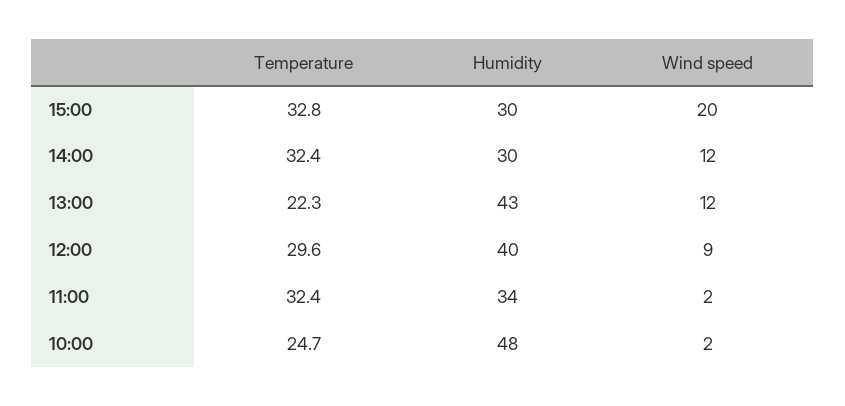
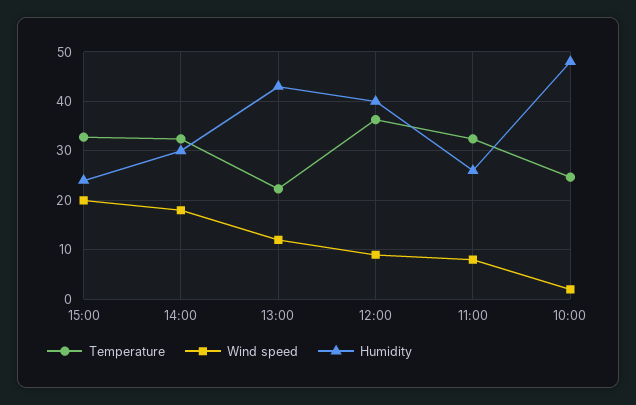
Humidity, 15:00: 30 -> 24
Wind speed, 14:00: 12 -> 18
Temperature, 12:00: 29.6 -> 36
Humidity, 11:00: 34 -> 26
Wind speed, 11:00: 2 -> 8

